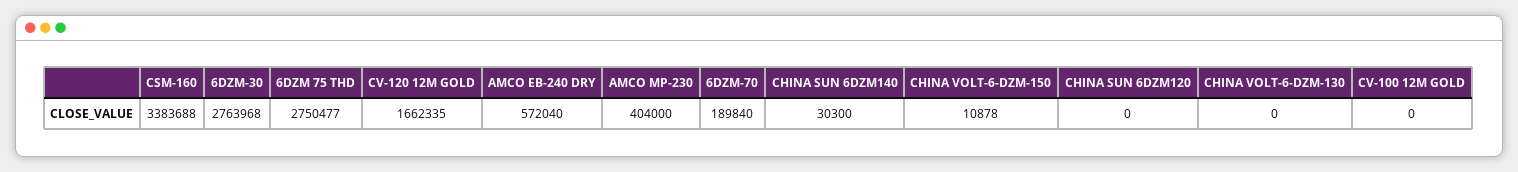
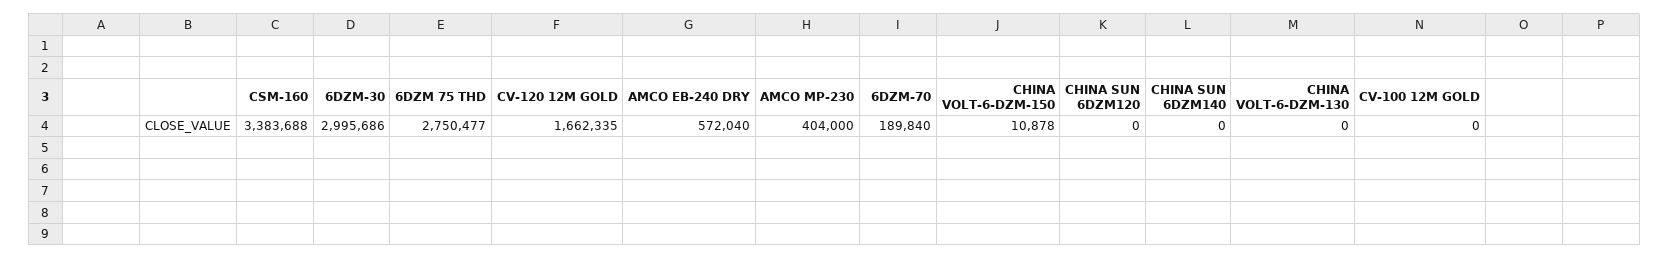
6DZM-30: 2763968 -> 2995686
CHINA SUN 6DZM140: 30300 -> 0

